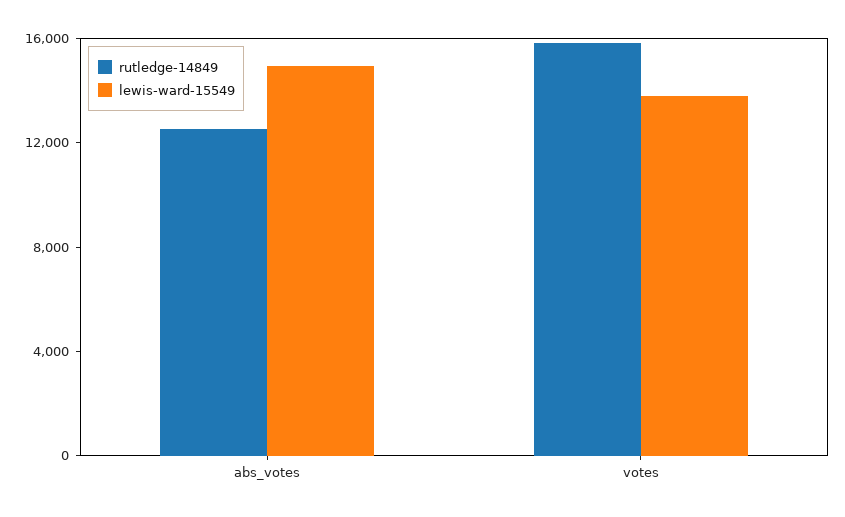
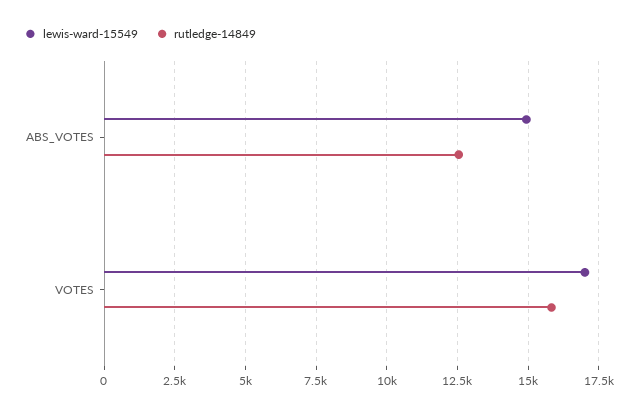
lewis-ward-15549, votes: 14000 -> 17000

